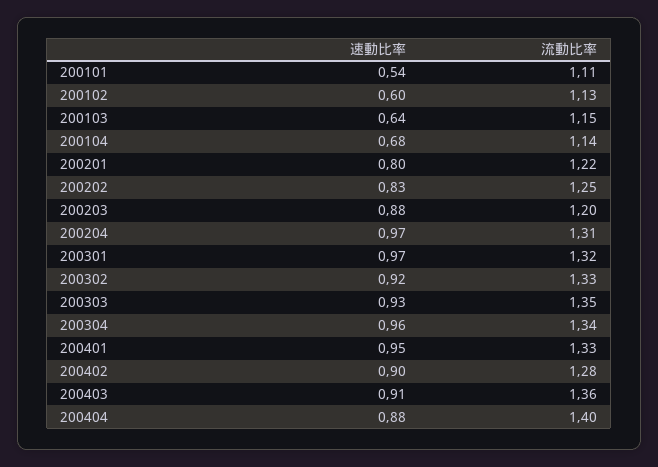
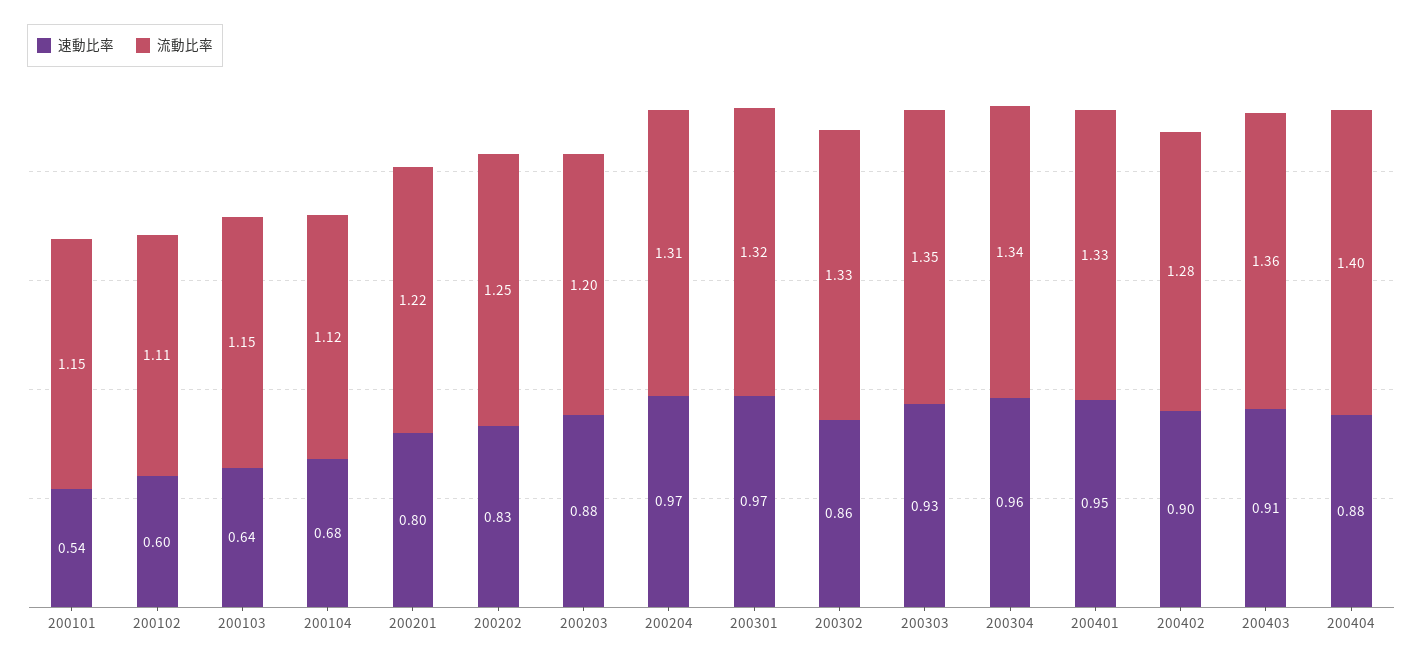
流動比率, 200101: 1.11 -> 1.15
流動比率, 200102: 1.13 -> 1.11
流動比率, 200104: 1.14 -> 1.12
速動比率, 200302: 0.92 -> 0.86

